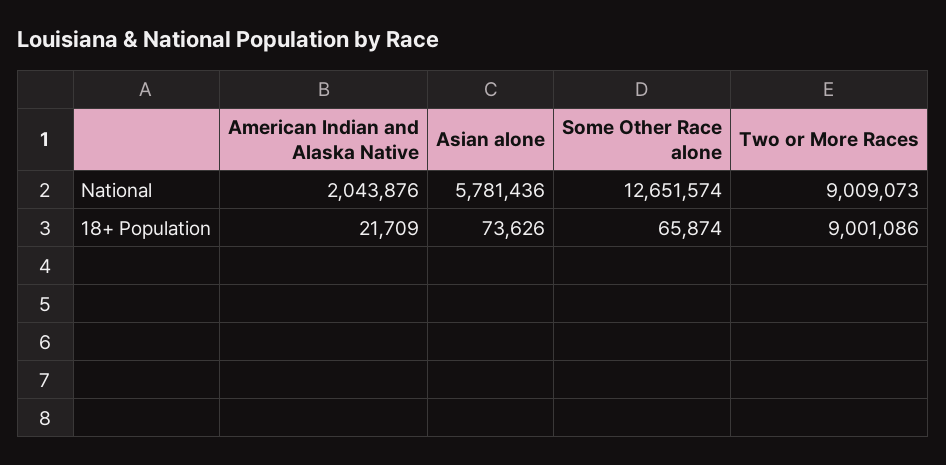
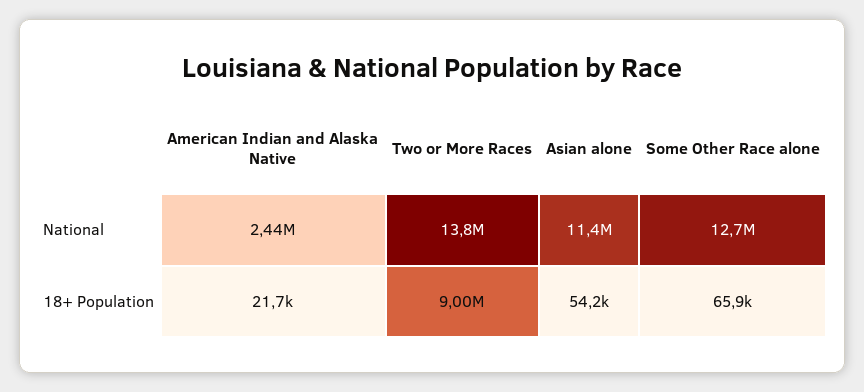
American Indian and Alaska Native, National: 2043876 -> 2440000
Asian alone, National: 5781436 -> 11400000
Two or More Races, National: 9009073 -> 13800000
Asian alone, 18+ Population: 73626 -> 54200

